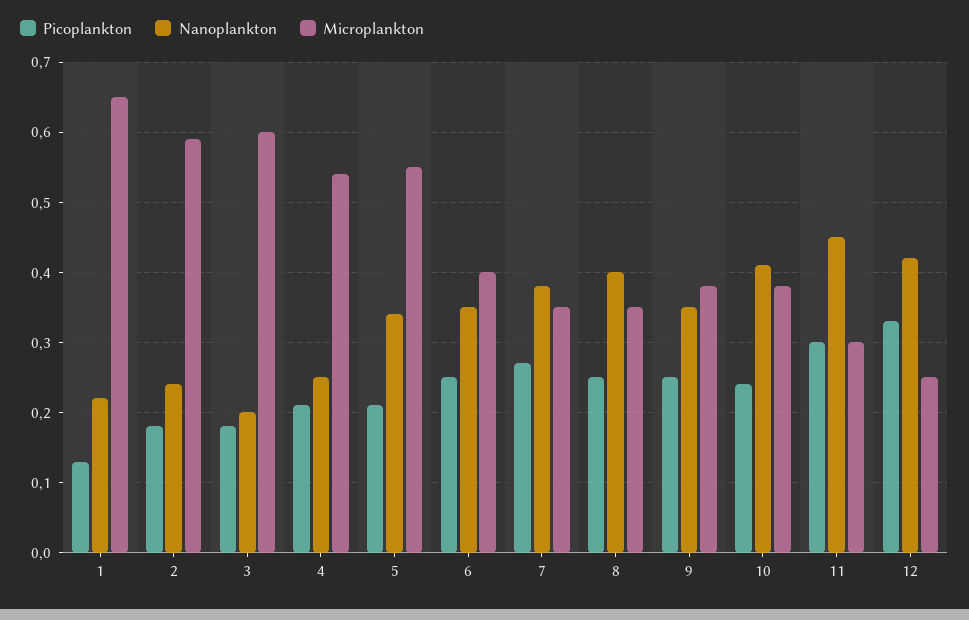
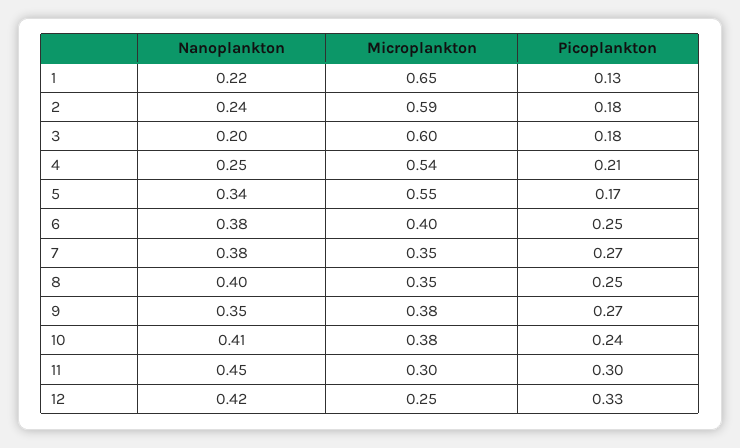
Picoplankton, 5: 0.21 -> 0.17
Nanoplankton, 6: 0.35 -> 0.38
Picoplankton, 9: 0.25 -> 0.27

